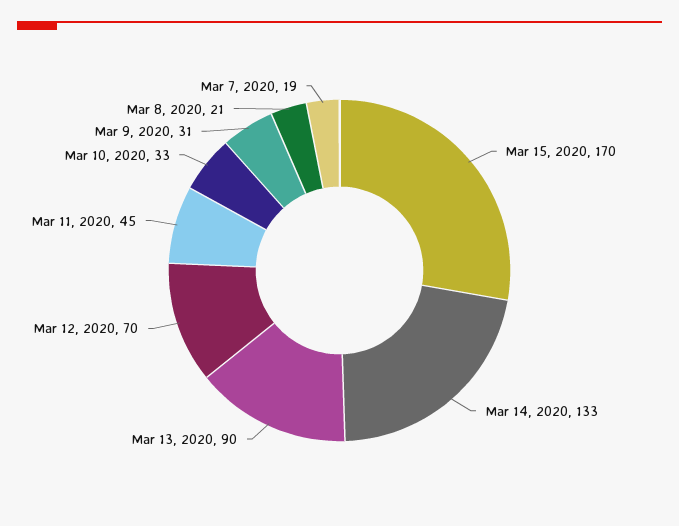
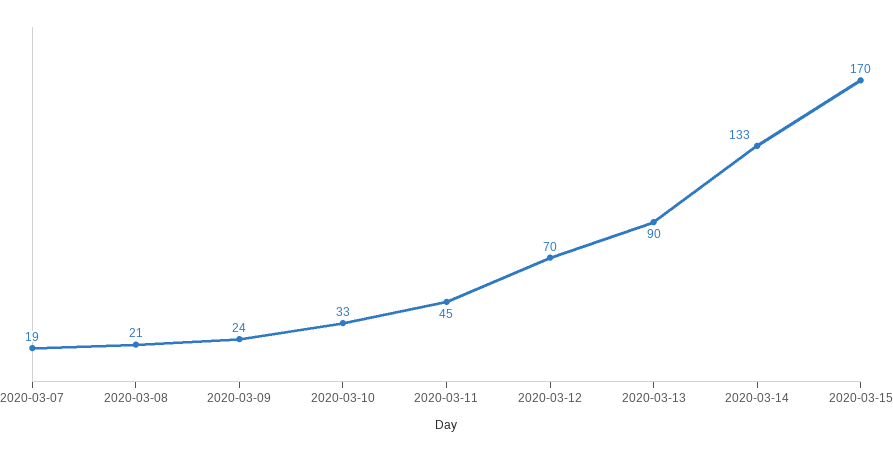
Mar 9, 2020: 31 -> 24

